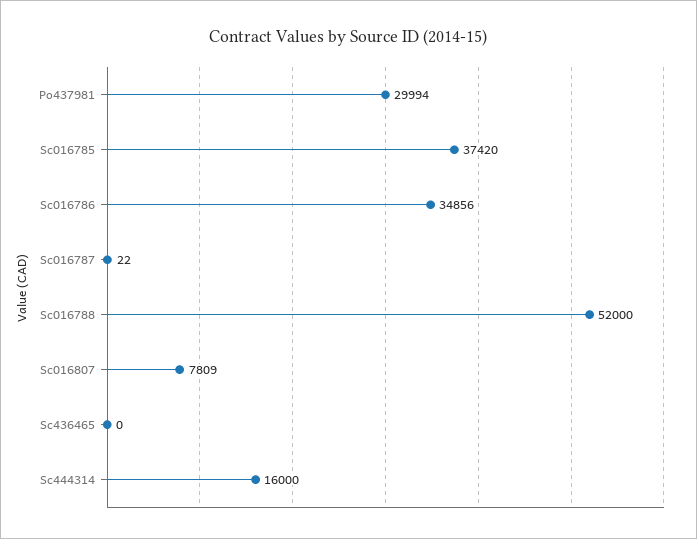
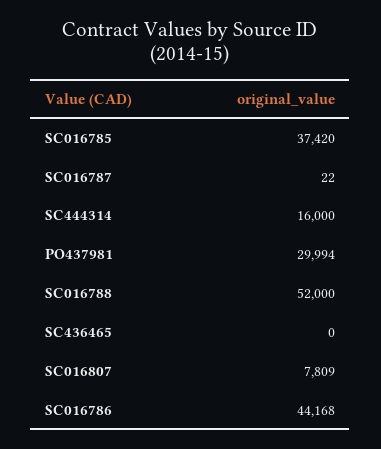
Sc016786: 34856 -> 44168

